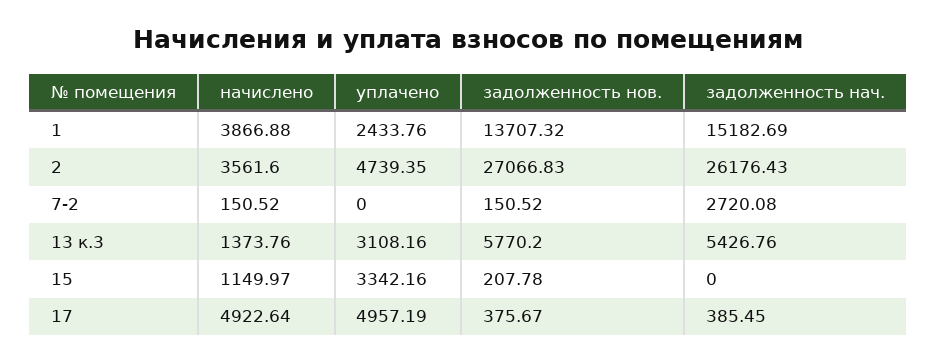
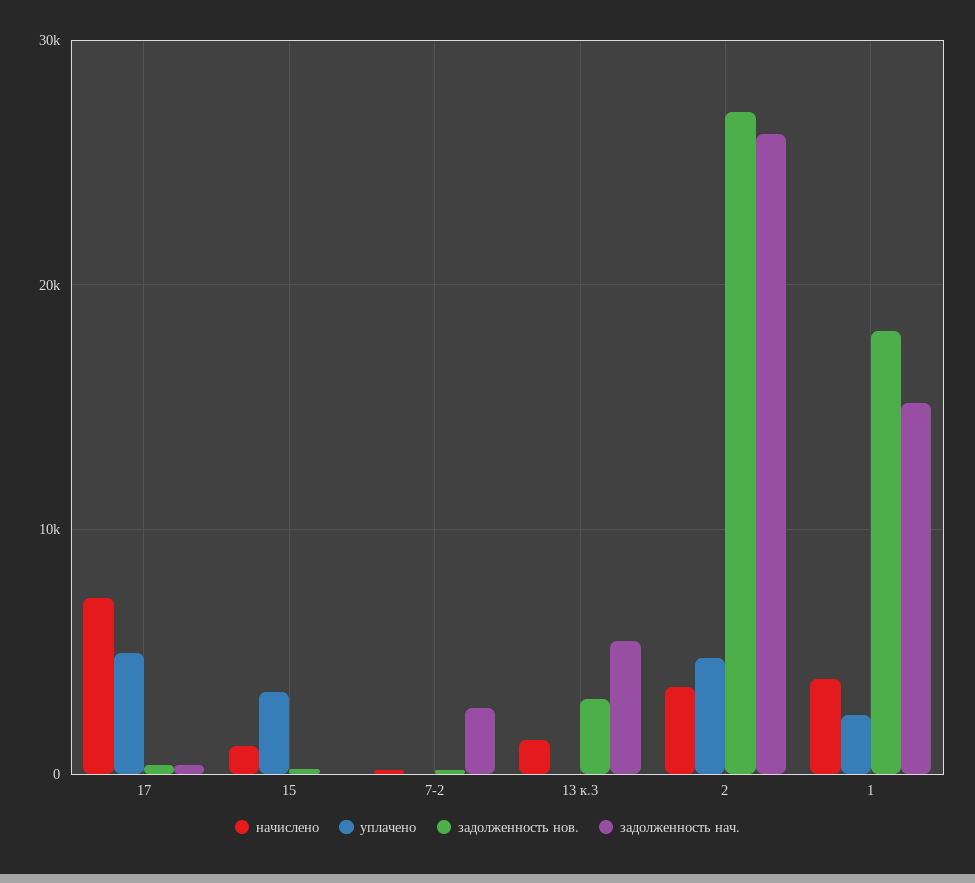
задолженность нов., 1: 13707.32 -> 18000
уплачено, 13 к.3: 3108.16 -> 0
задолженность нов., 13 к.3: 5770.2 -> 3000
начислено, 17: 4922.64 -> 7000

